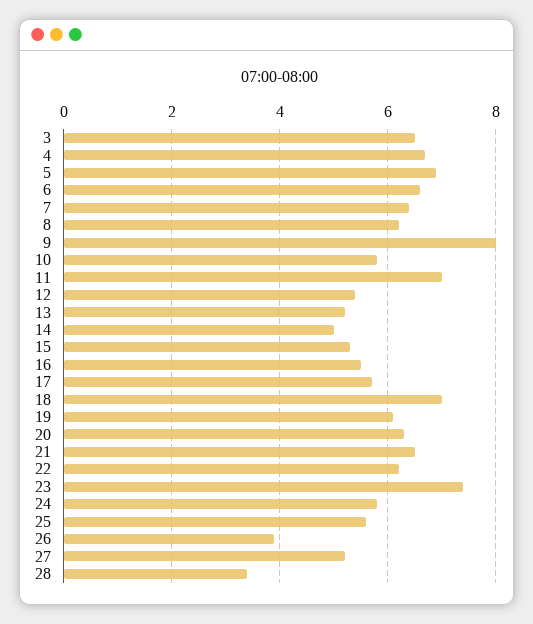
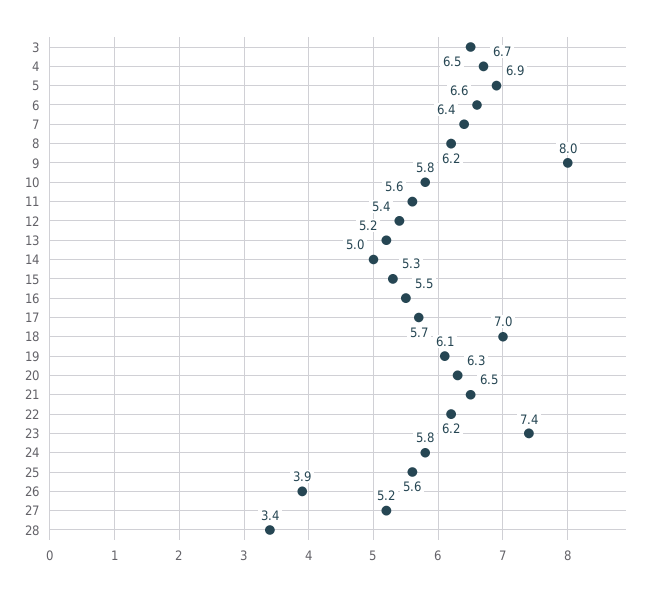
11: 7 -> 5.6

